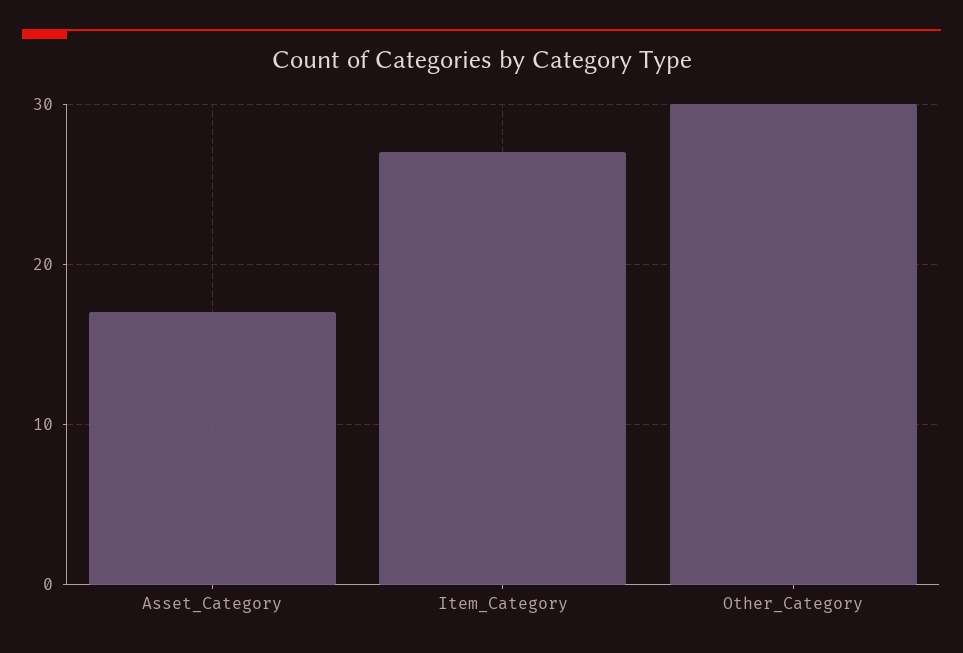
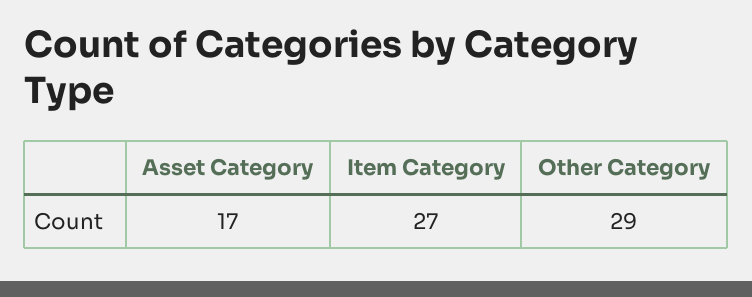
Other_Category: 30 -> 29

